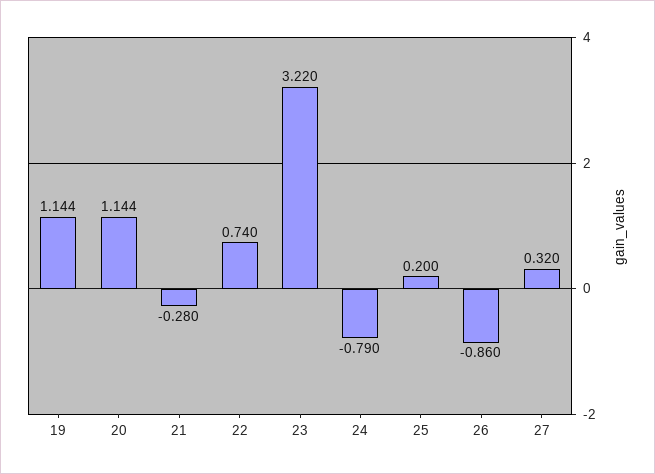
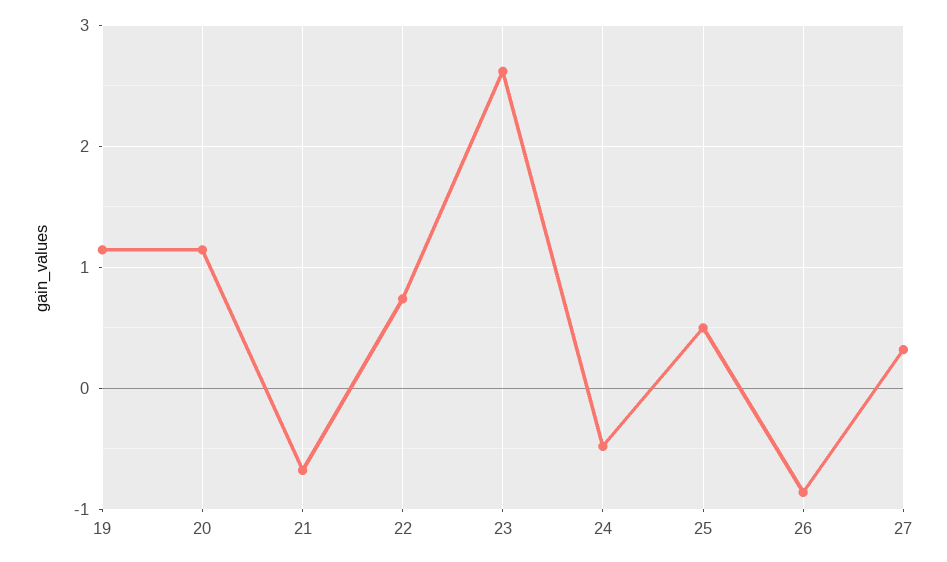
21: -0.28 -> -0.7
23: 3.22 -> 2.6
24: -0.79 -> -0.5
25: 0.2 -> 0.5

